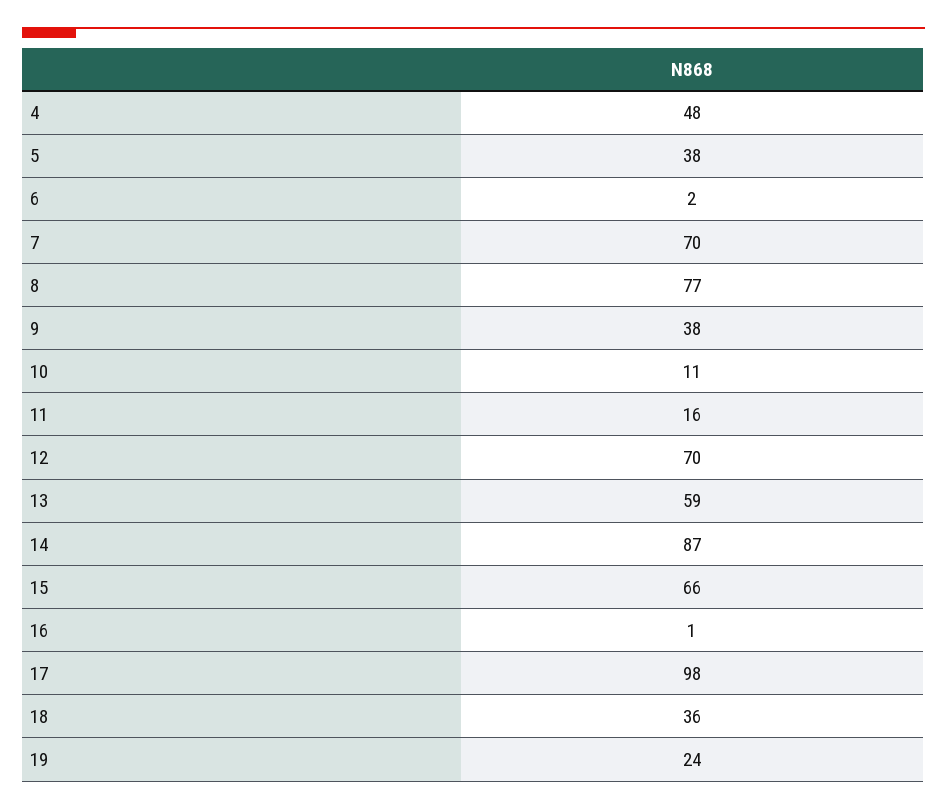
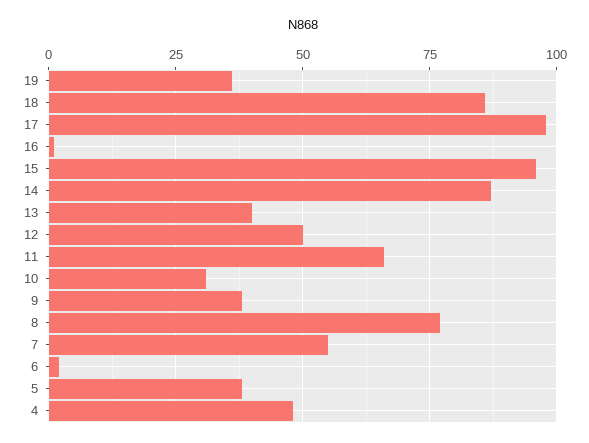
7: 70 -> 55
10: 11 -> 30
11: 16 -> 65
12: 70 -> 50
13: 59 -> 40
15: 66 -> 95
18: 36 -> 85
19: 24 -> 35

